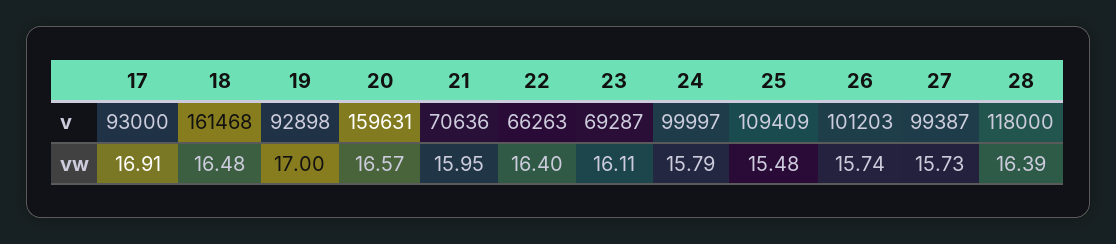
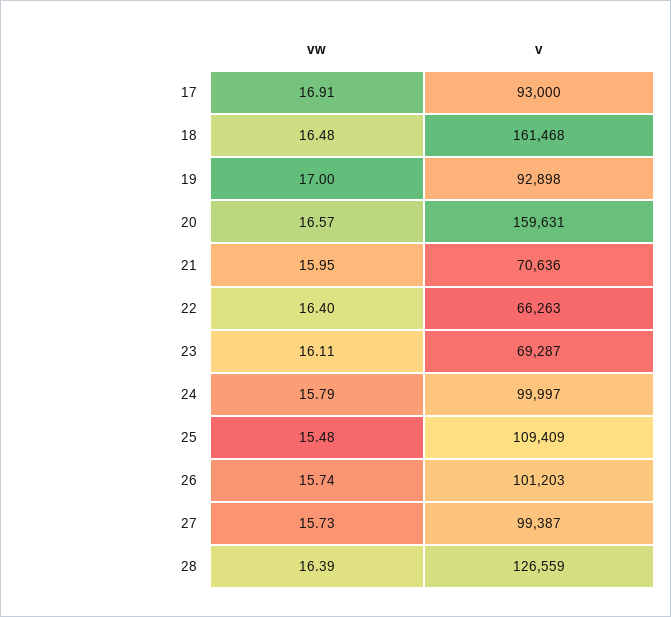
28, v: 118000 -> 126559

